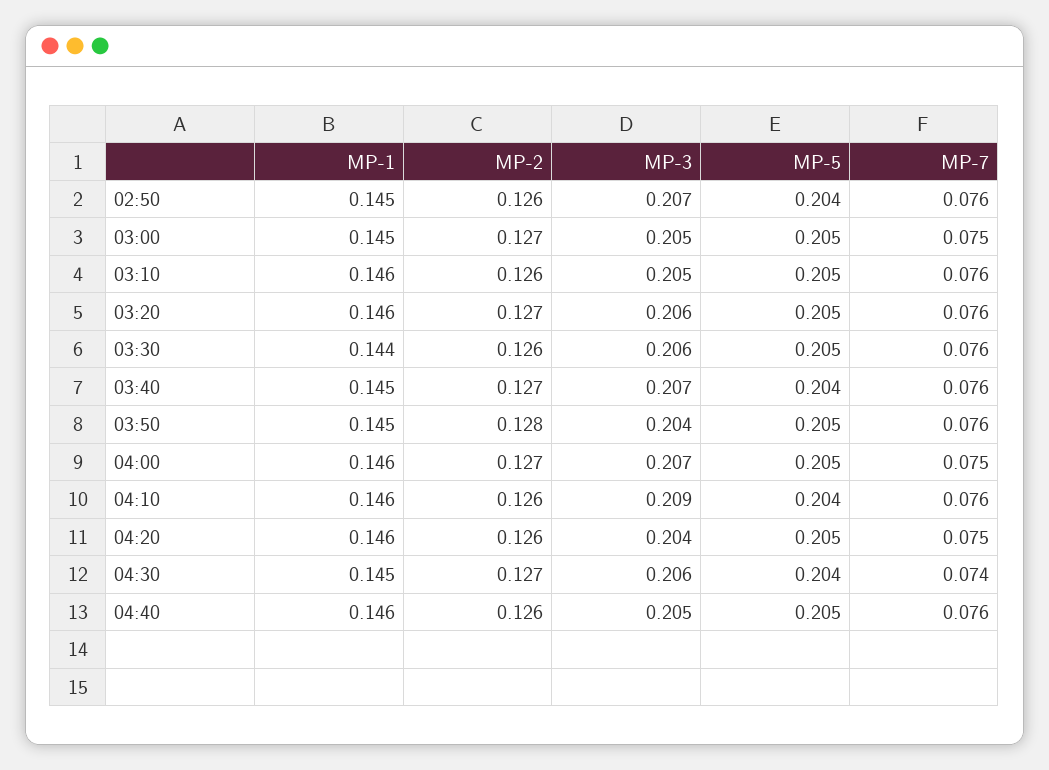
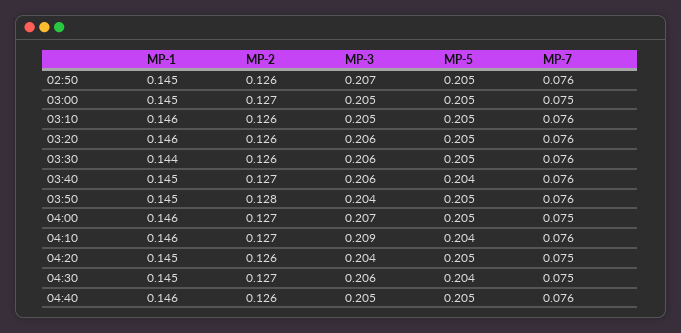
MP-5, 02:50: 0.204 -> 0.205
MP-2, 03:20: 0.127 -> 0.126
MP-3, 03:40: 0.207 -> 0.206
MP-2, 04:10: 0.126 -> 0.127
MP-1, 04:20: 0.146 -> 0.145
MP-7, 04:30: 0.074 -> 0.075

